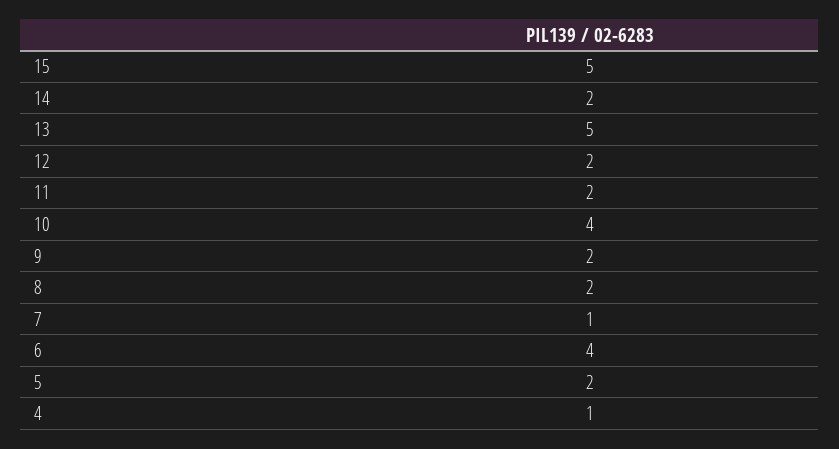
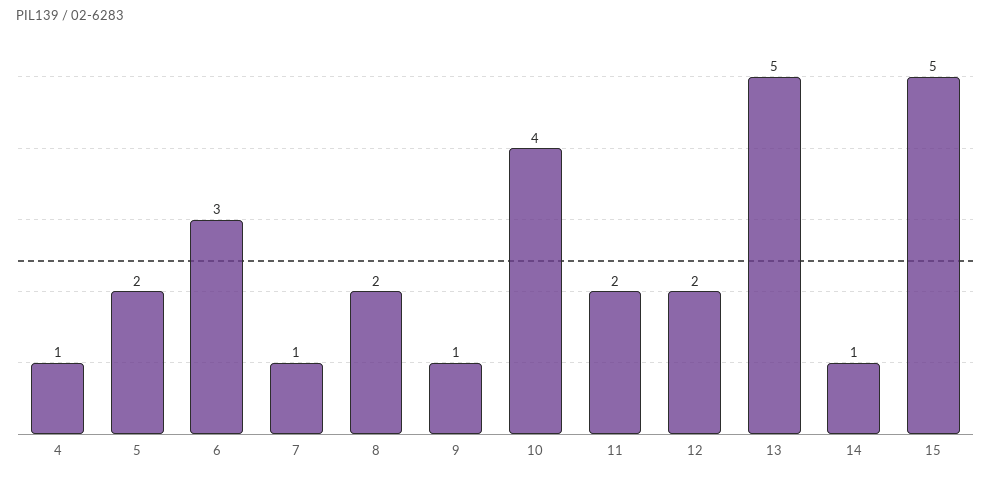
14: 2 -> 1
9: 2 -> 1
6: 4 -> 3

